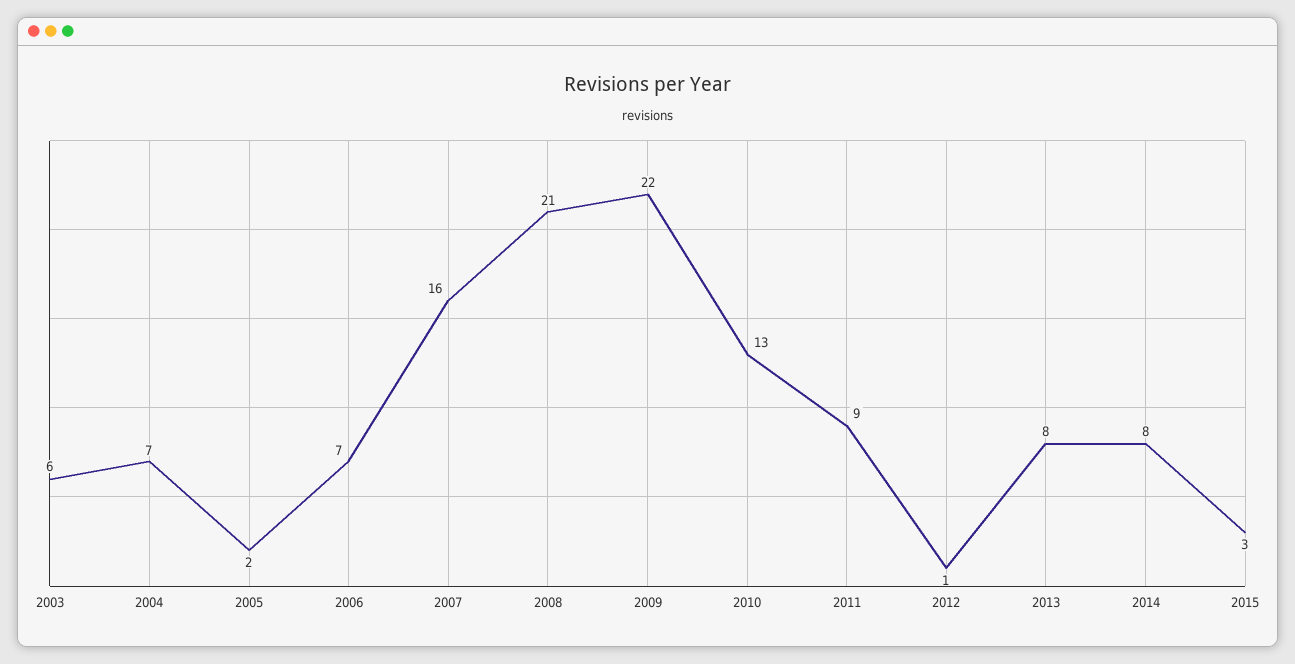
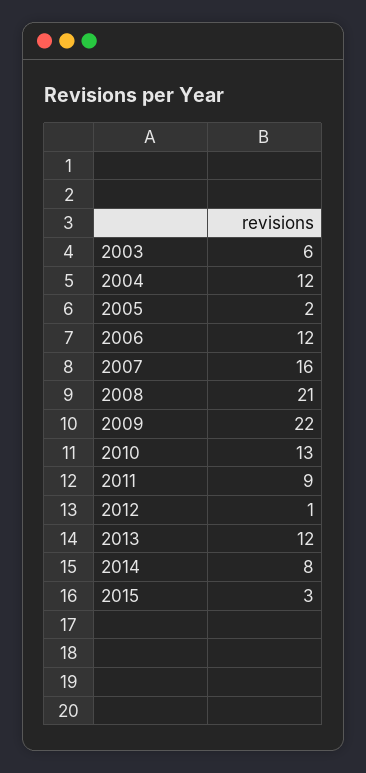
2004: 7 -> 12
2006: 7 -> 12
2013: 8 -> 12

